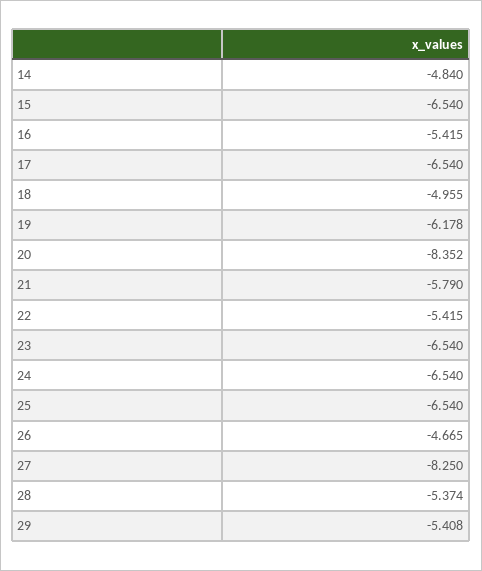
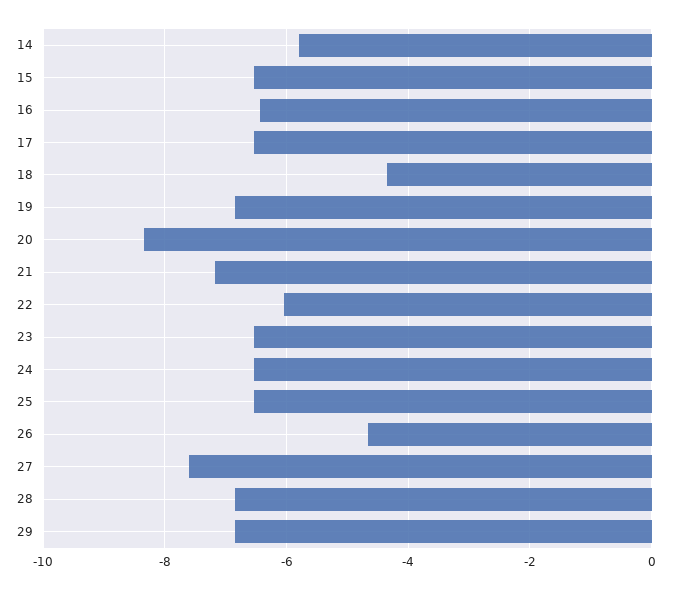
14: -4.84 -> -5.8
16: -5.415 -> -6.4
18: -4.955 -> -4.4
19: -6.178 -> -6.8
21: -5.79 -> -7.2
22: -5.415 -> -6
27: -8.25 -> -7.6
28: -5.374 -> -6.8
29: -5.408 -> -6.8

